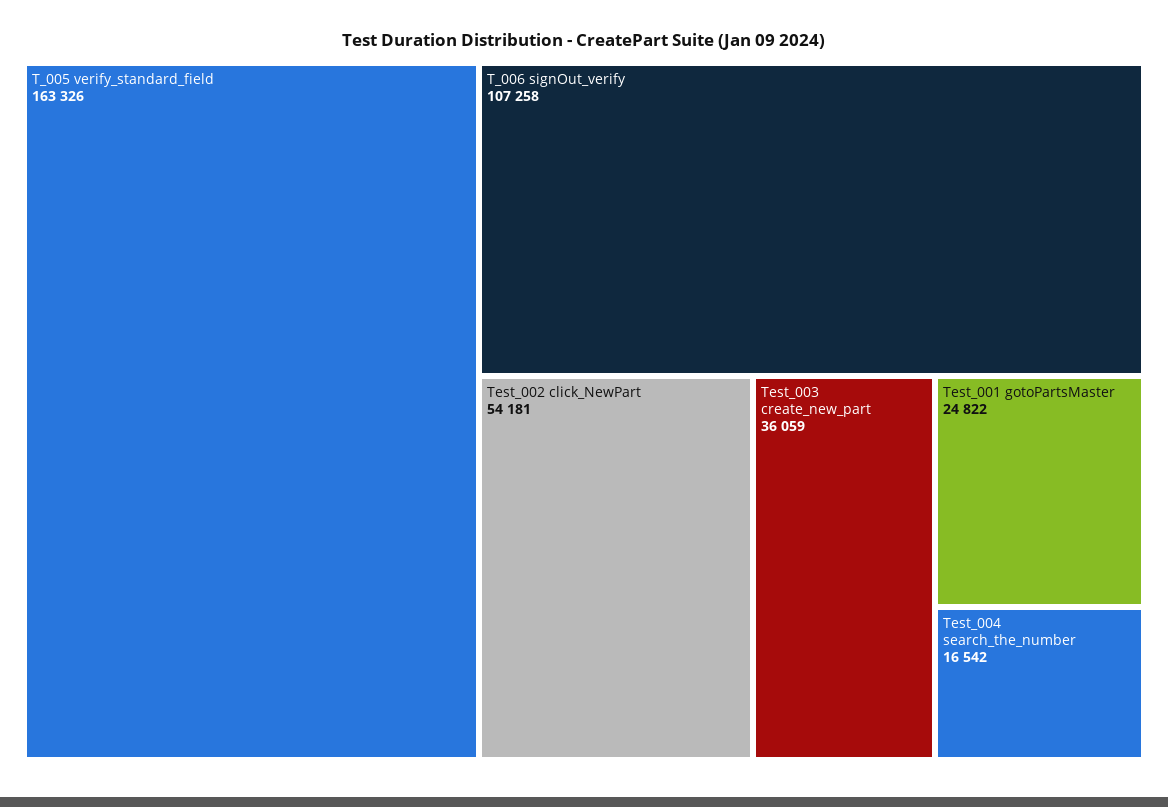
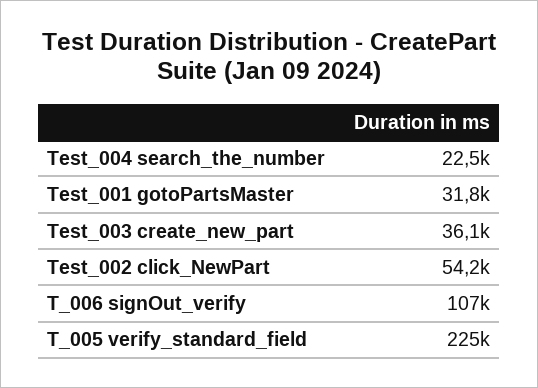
T_005 verify_standard_field: 163326 -> 225000
Test_001 gotoPartsMaster: 24822 -> 31800
Test_004 search_the_number: 16542 -> 22500

